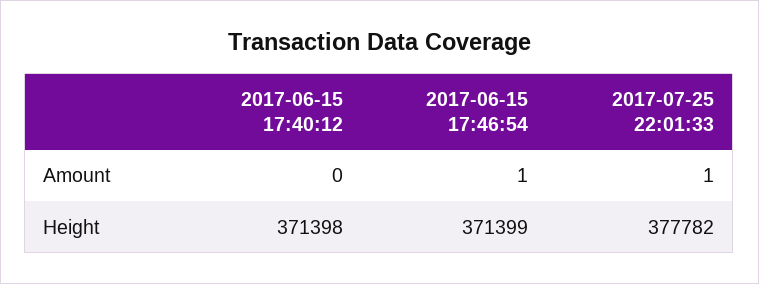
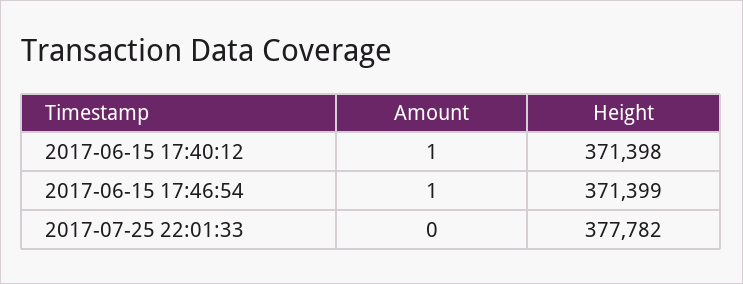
2017-06-15 17:40:12, Amount: 0 -> 1
2017-07-25 22:01:33, Amount: 1 -> 0

